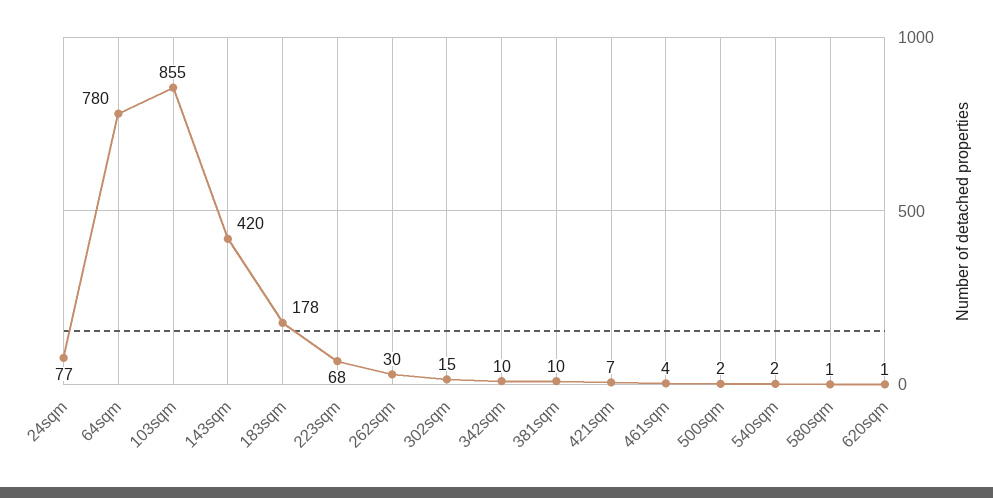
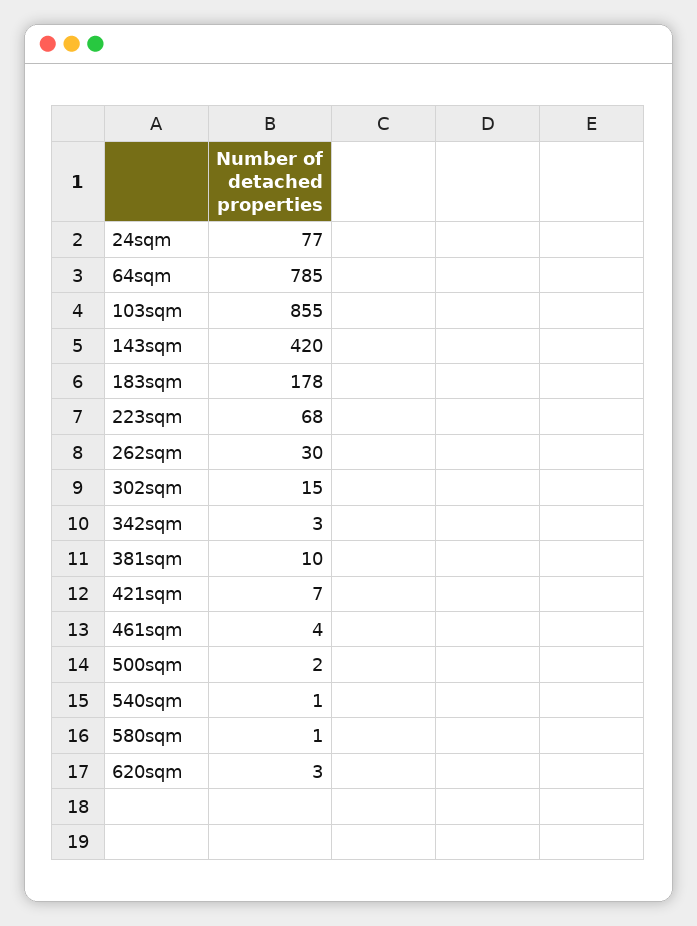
64sqm: 780 -> 785
342sqm: 10 -> 3
540sqm: 2 -> 1
620sqm: 1 -> 3

